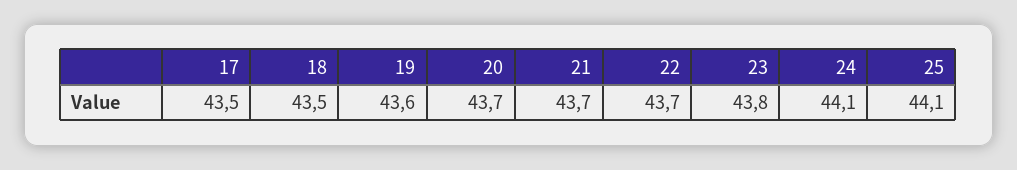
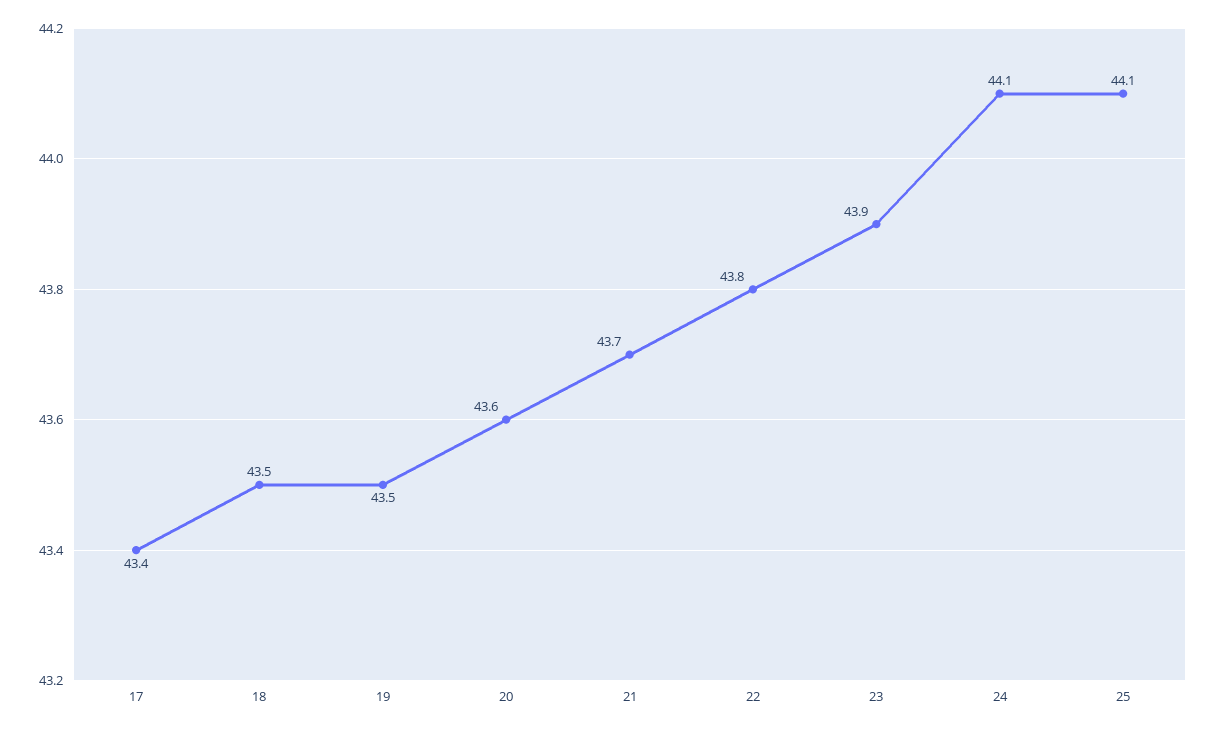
17: 43.5 -> 43.4
19: 43.6 -> 43.5
20: 43.7 -> 43.6
22: 43.7 -> 43.8
23: 43.8 -> 43.9

